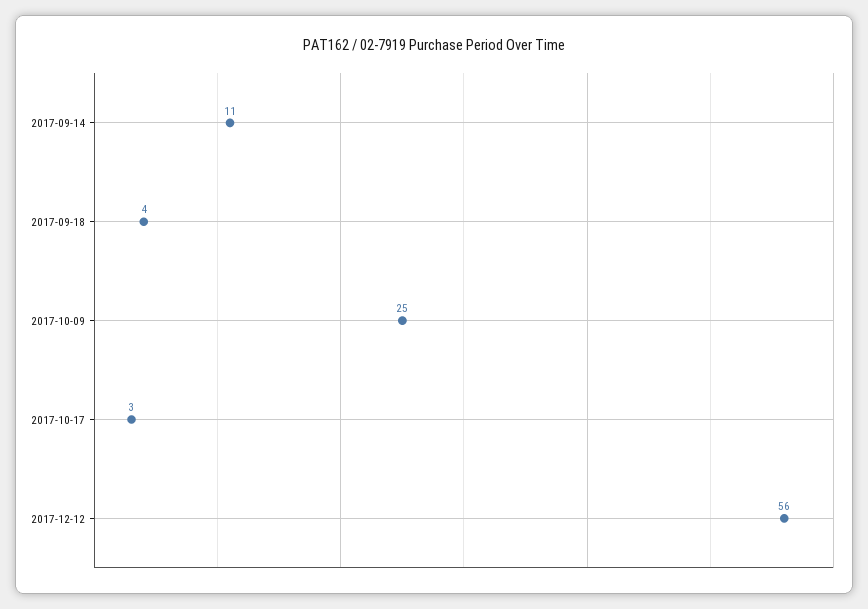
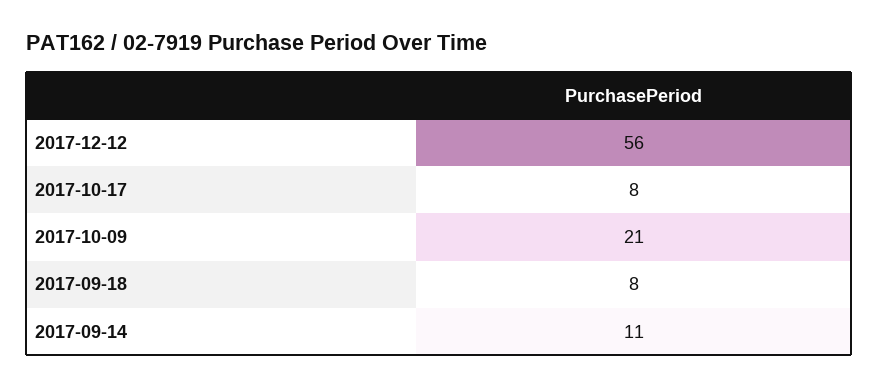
2017-09-18: 4 -> 8
2017-10-09: 25 -> 21
2017-10-17: 3 -> 8

